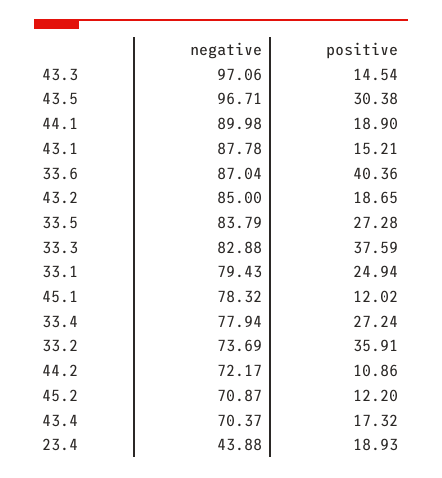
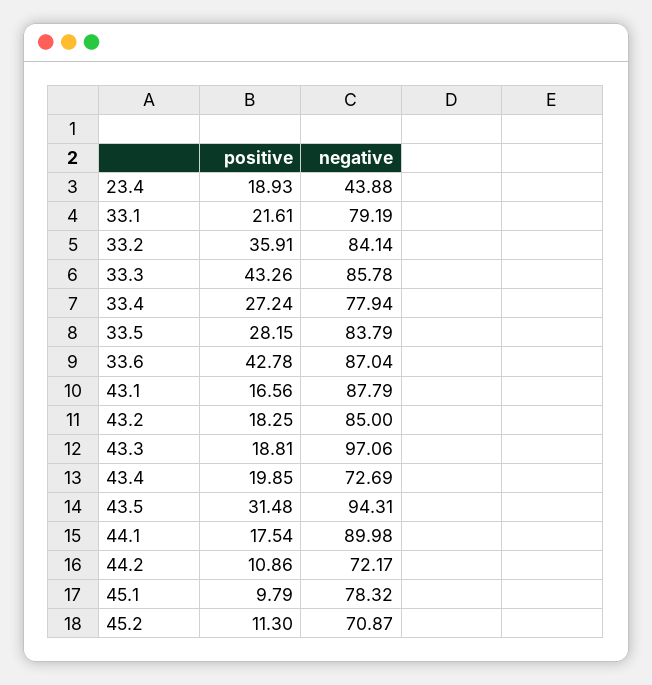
positive, 43.3: 14.54 -> 18.81
negative, 43.5: 96.71 -> 94.31
positive, 43.5: 30.38 -> 31.48
positive, 44.1: 18.9 -> 17.54
negative, 43.1: 87.78 -> 87.79
positive, 43.1: 15.21 -> 16.56
positive, 33.6: 40.36 -> 42.78
positive, 43.2: 18.65 -> 18.25
positive, 33.5: 27.28 -> 28.15
negative, 33.3: 82.88 -> 85.78
positive, 33.3: 37.59 -> 43.26
negative, 33.1: 79.43 -> 79.19
positive, 33.1: 24.94 -> 21.61
positive, 45.1: 12.02 -> 9.79
negative, 33.2: 73.69 -> 84.14
positive, 45.2: 12.2 -> 11.3
negative, 43.4: 70.37 -> 72.69
positive, 43.4: 17.32 -> 19.85

